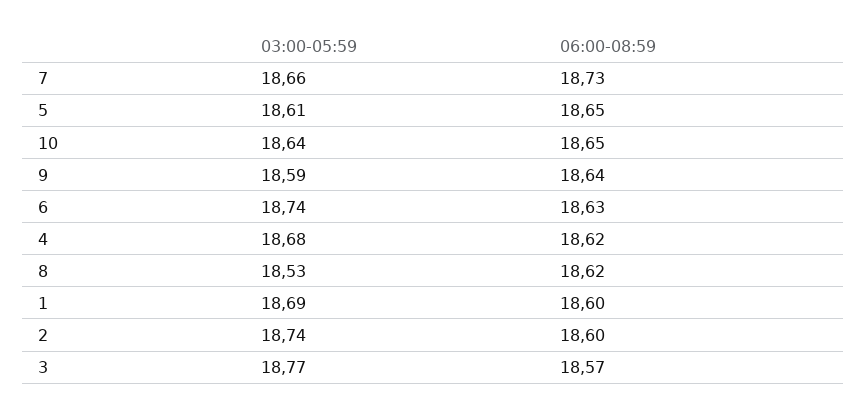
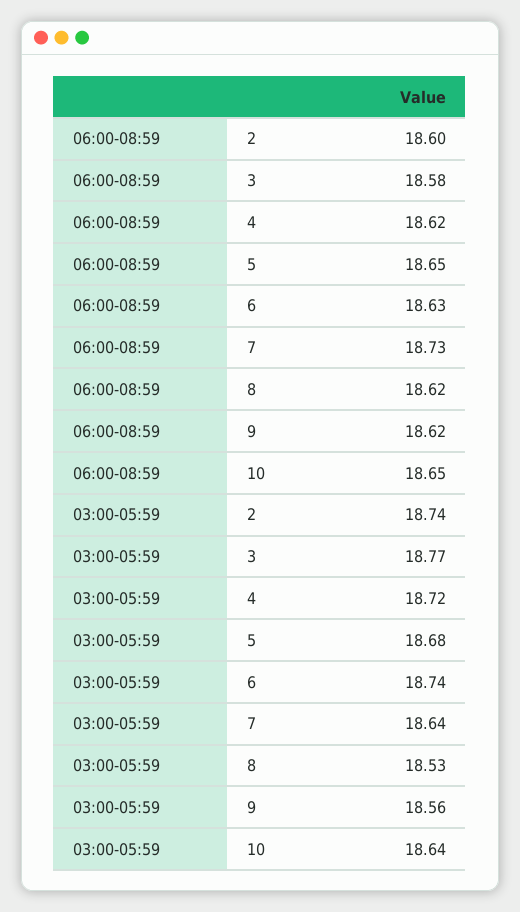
03:00-05:59, 7: 18.66 -> 18.64
03:00-05:59, 5: 18.61 -> 18.68
03:00-05:59, 9: 18.59 -> 18.56
06:00-08:59, 9: 18.64 -> 18.62
03:00-05:59, 4: 18.68 -> 18.72
03:00-05:59, 1: 18.69 -> none
06:00-08:59, 1: 18.6 -> none
06:00-08:59, 3: 18.57 -> 18.58

